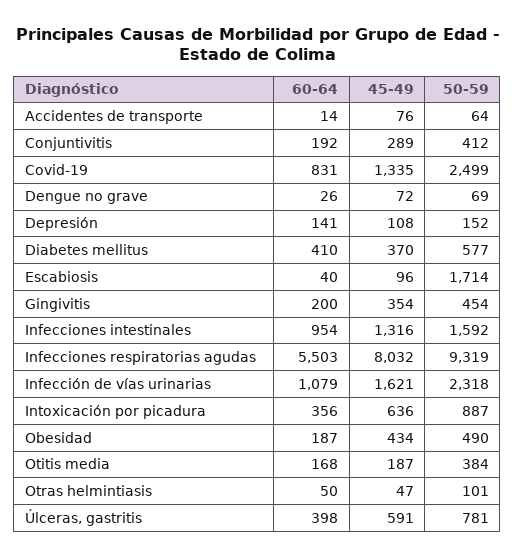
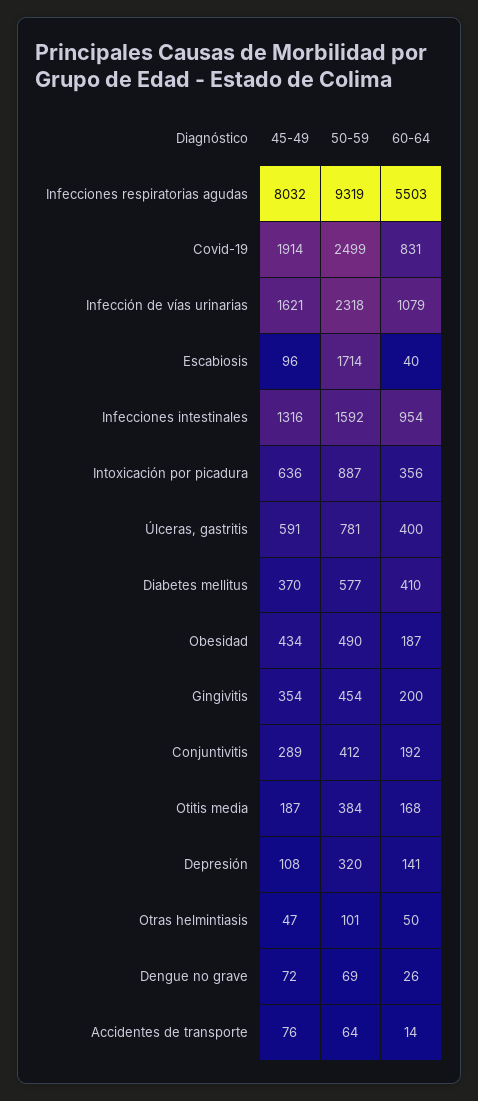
45-49, Covid-19: 1335 -> 1914
50-59, Depresión: 152 -> 320
60-64, Úlceras, gastritis: 398 -> 400

